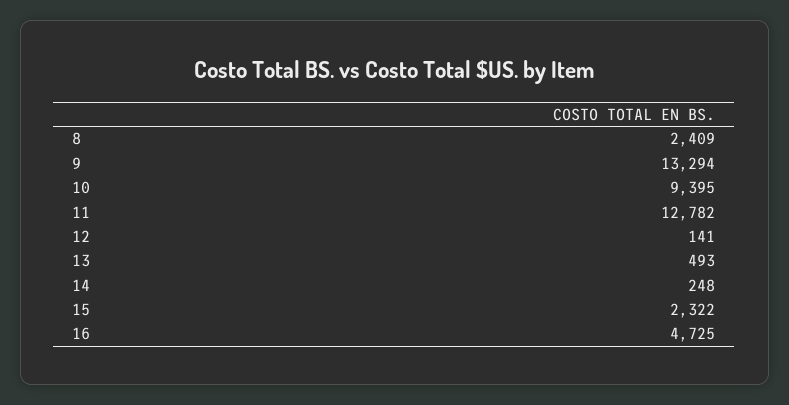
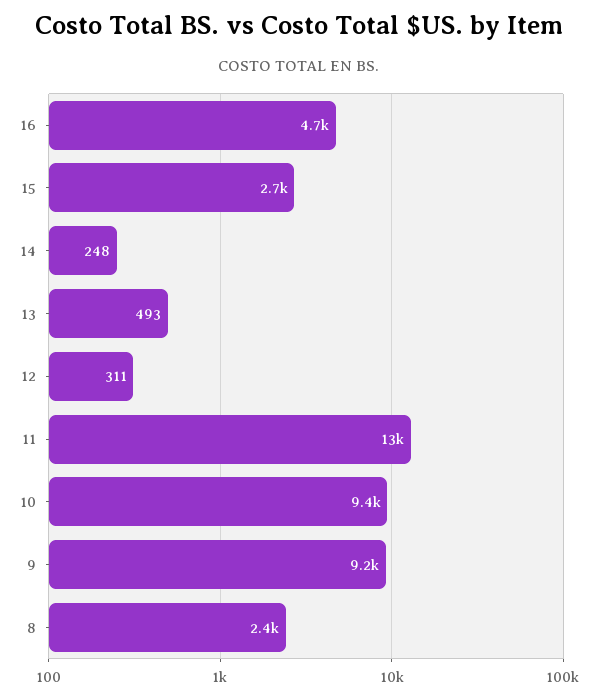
9: 13294 -> 9200
12: 141 -> 311
15: 2322 -> 2700

